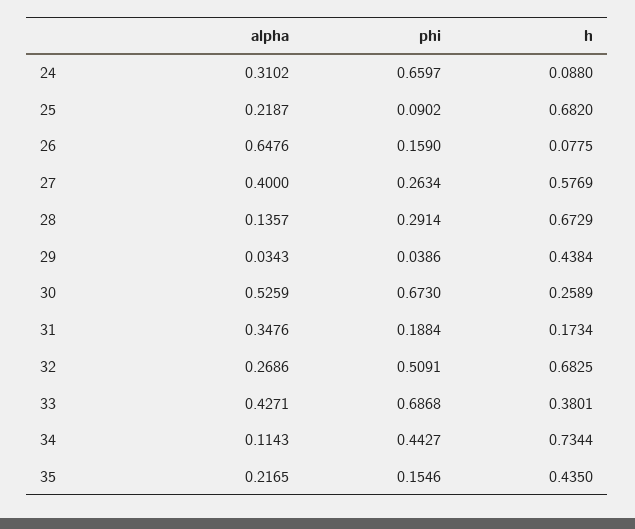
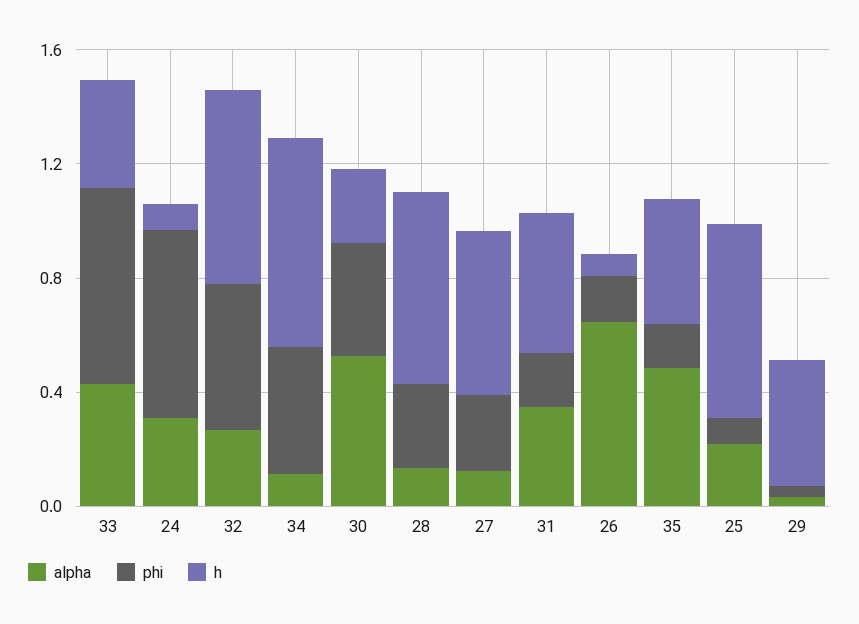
alpha, 27: 0.4 -> 0.1
phi, 30: 0.673 -> 0.4
h, 31: 0.1734 -> 0.5
alpha, 35: 0.2165 -> 0.5

